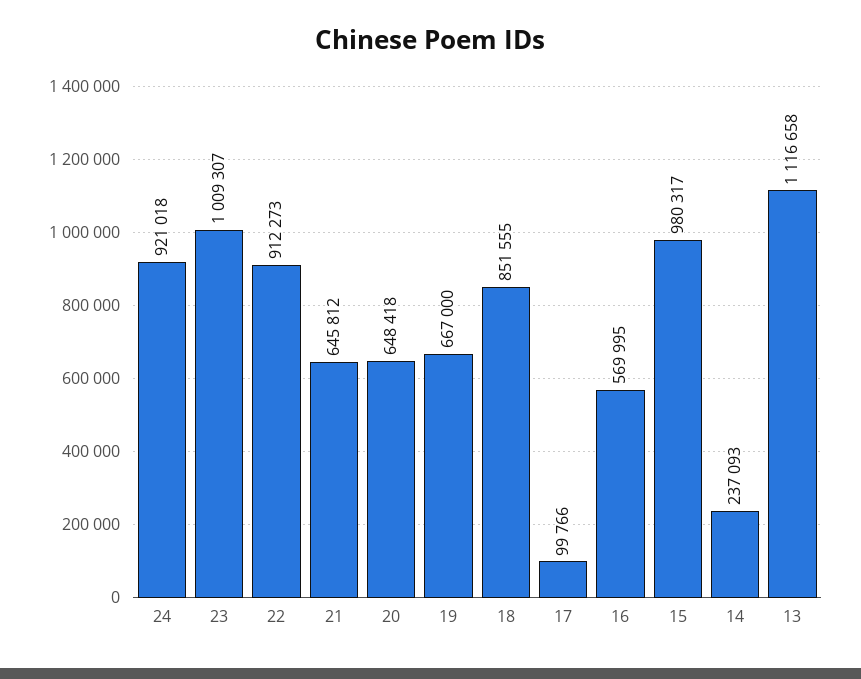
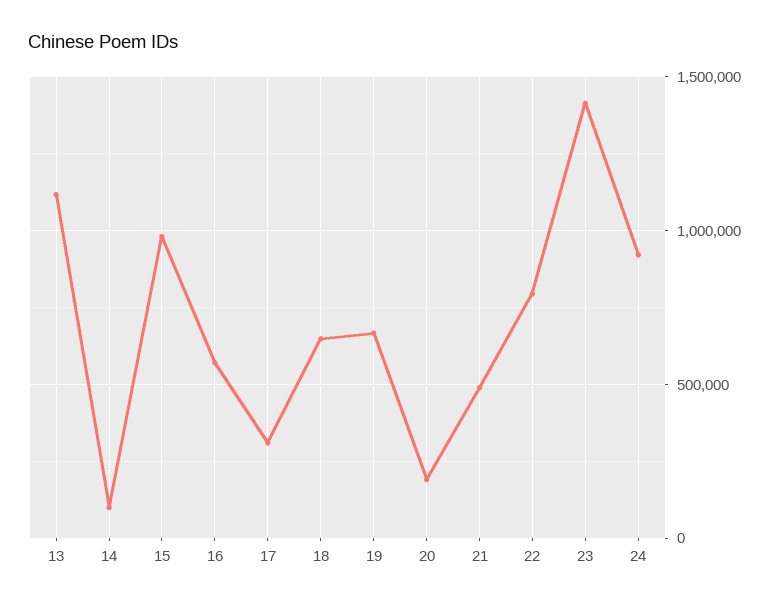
23: 1009307 -> 1400000
22: 912273 -> 800000
21: 645812 -> 500000
20: 648418 -> 200000
18: 851555 -> 650000
17: 99766 -> 300000
14: 237093 -> 100000

